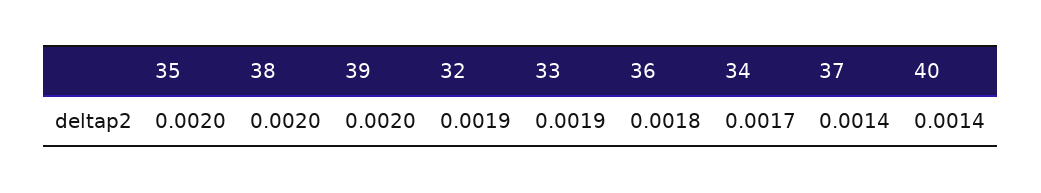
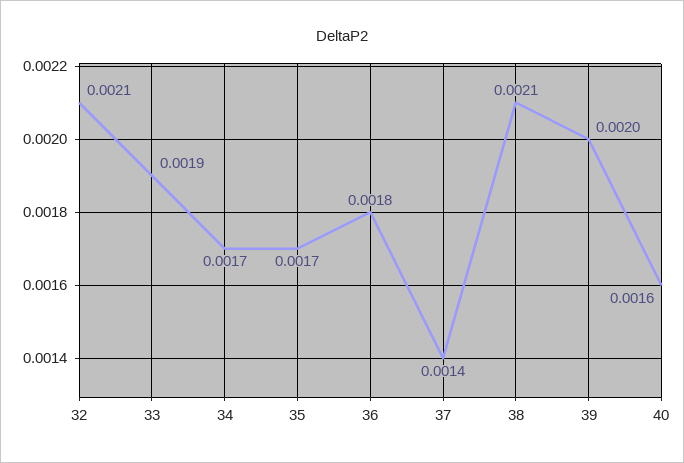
35: 0.002 -> 0.0017
38: 0.002 -> 0.0021
32: 0.0019 -> 0.0021
40: 0.0014 -> 0.0016

